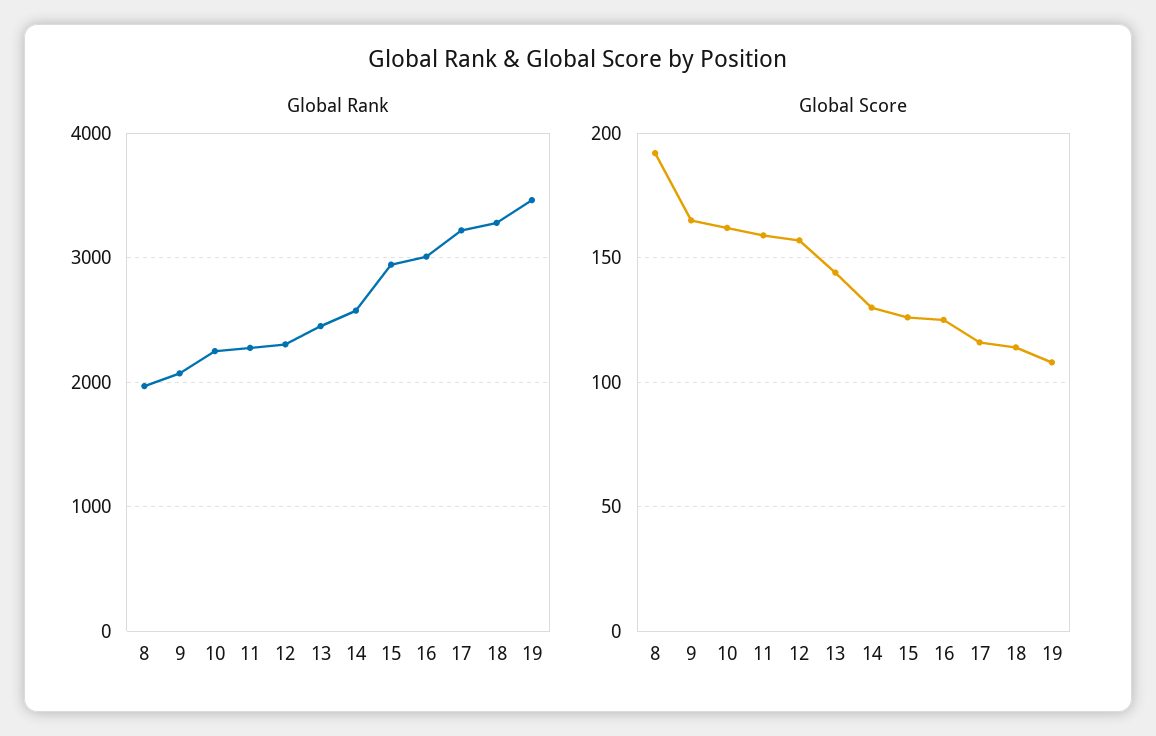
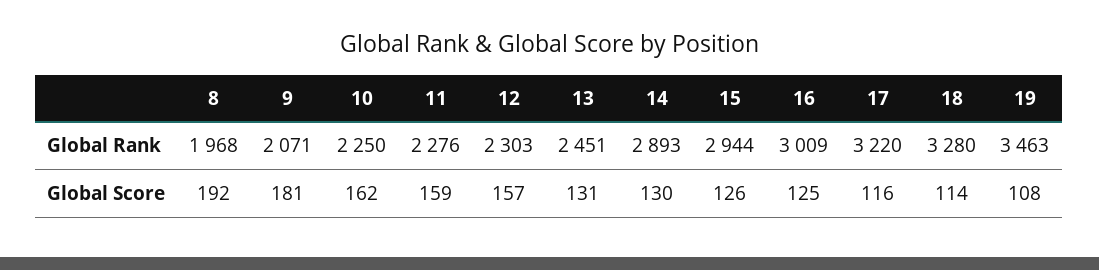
Global Rank, 14: 2600 -> 2893
Global Score, 9: 165 -> 181
Global Score, 13: 145 -> 131

